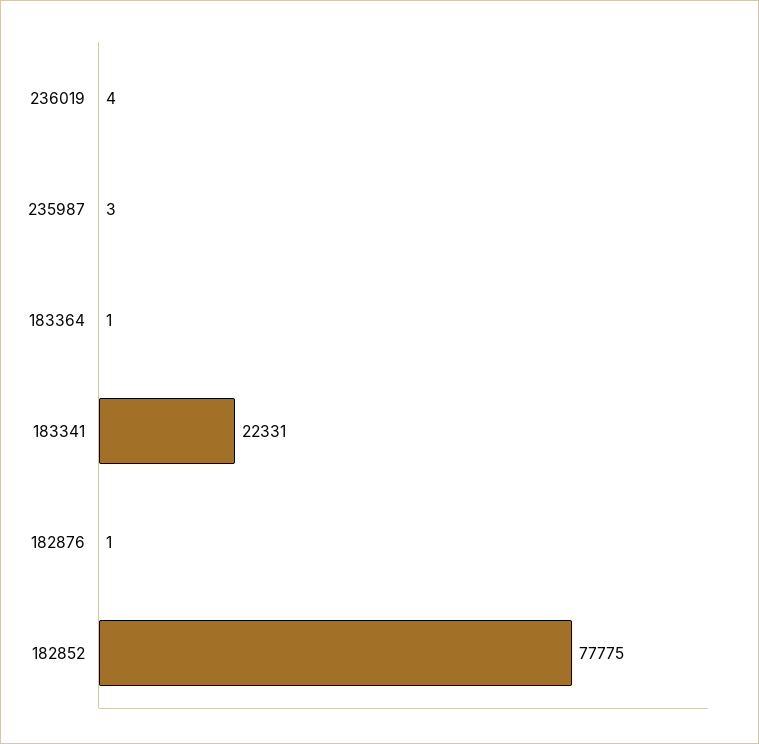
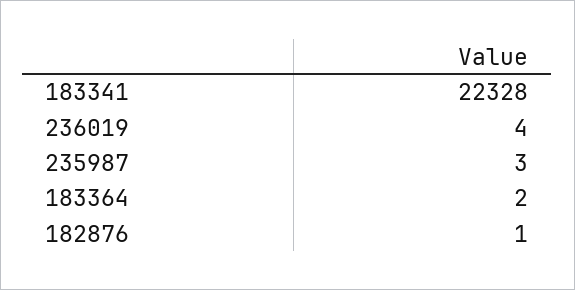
183364: 1 -> 2
183341: 22331 -> 22328
182852: 77775 -> none

